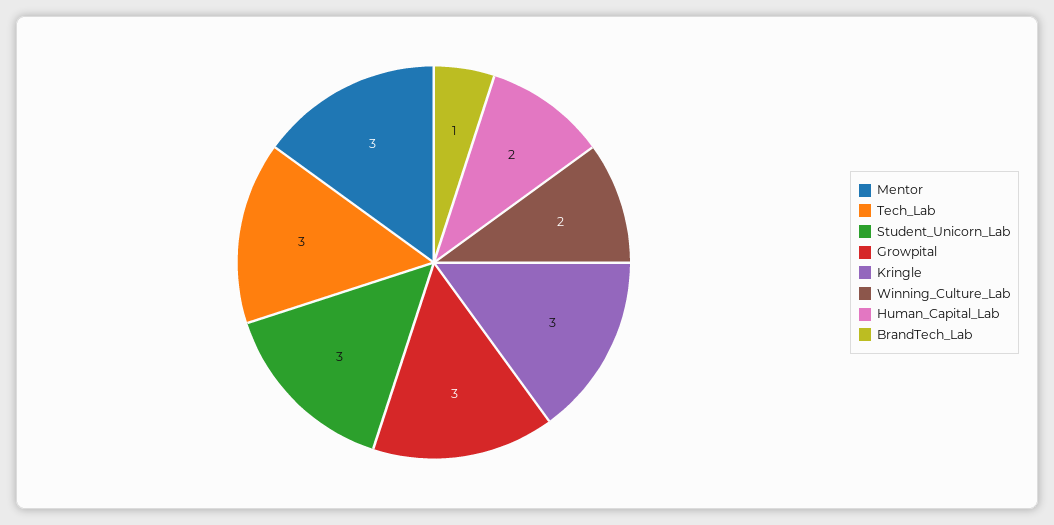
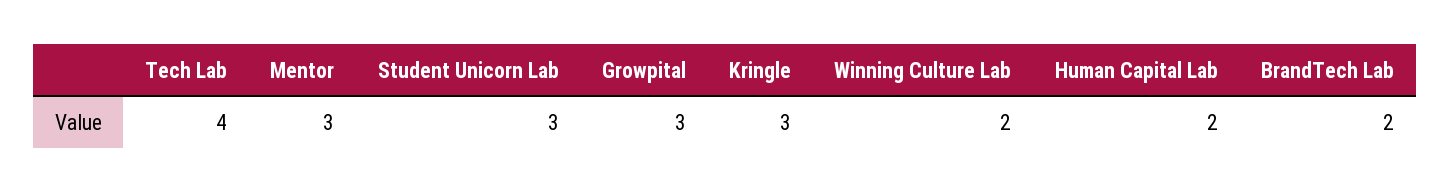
Tech_Lab: 3 -> 4
BrandTech_Lab: 1 -> 2

